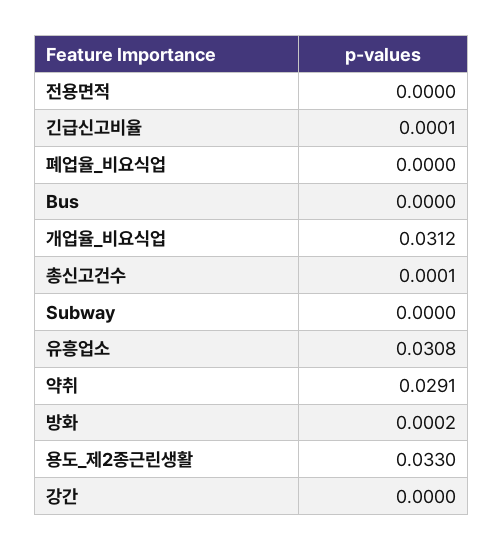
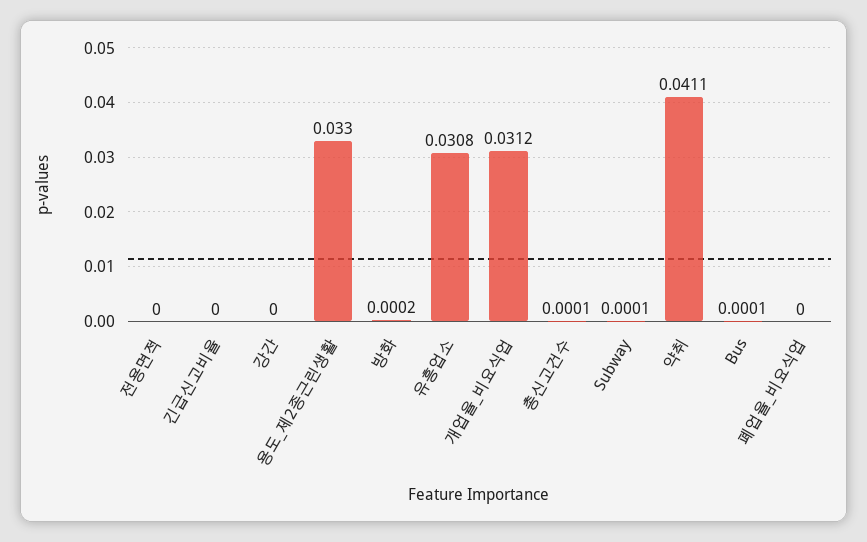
긴급신고비율: 0.0001 -> 0
Bus: 0 -> 0.0001
Subway: 0 -> 0.0001
약취: 0.0291 -> 0.0411

